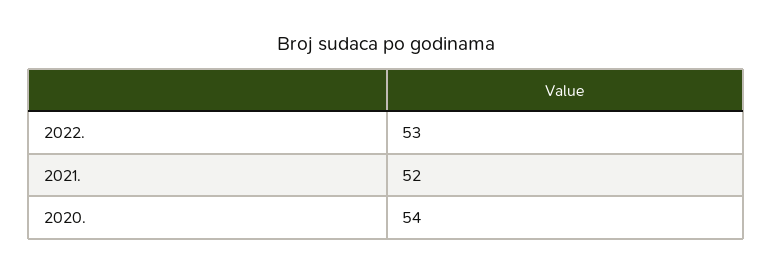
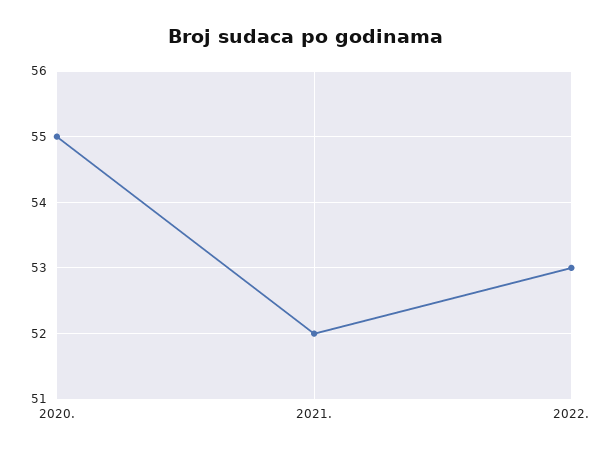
2020.: 54 -> 55

